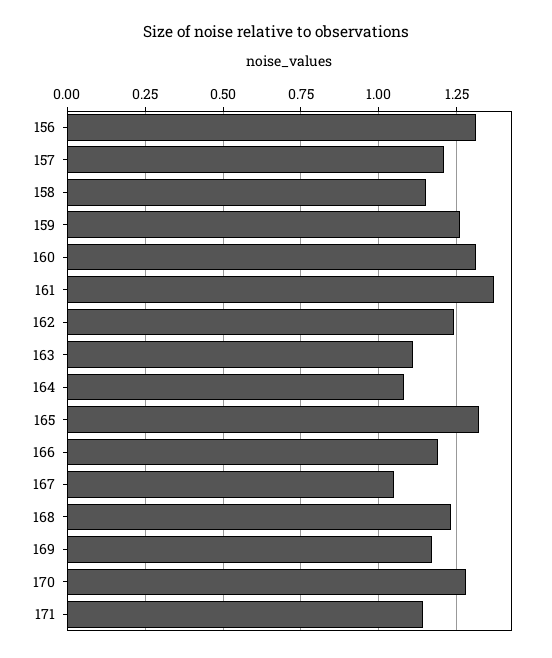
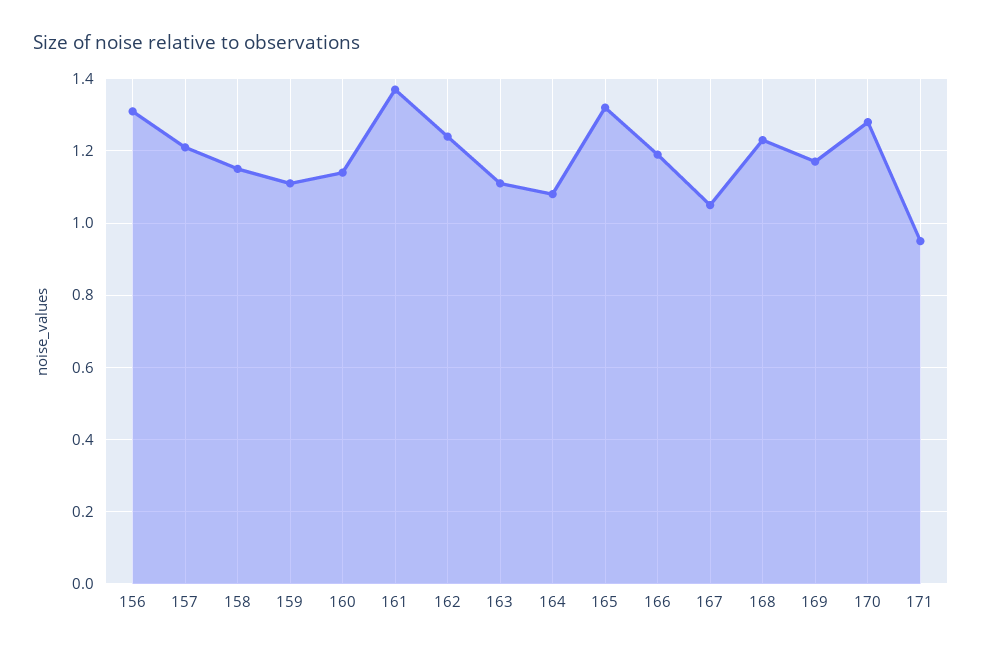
159: 1.25 -> 1.1
160: 1.3 -> 1.15
171: 1.15 -> 0.95

